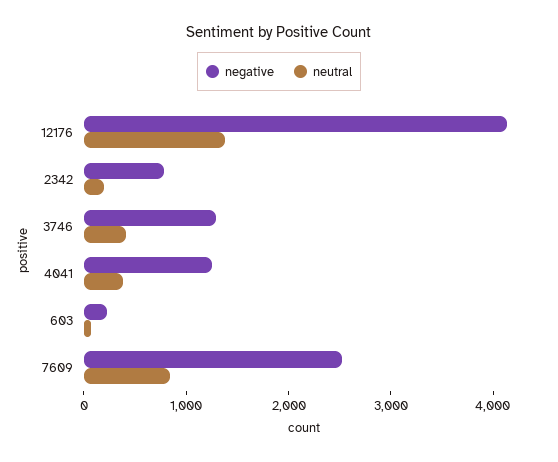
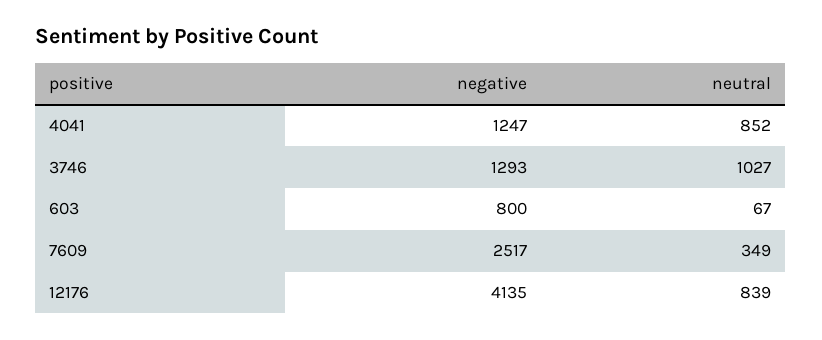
neutral, 12176: 1400 -> 839
negative, 2342: 800 -> none
neutral, 2342: 200 -> none
neutral, 3746: 400 -> 1027
neutral, 4041: 400 -> 852
negative, 603: 200 -> 800
neutral, 7609: 800 -> 349

